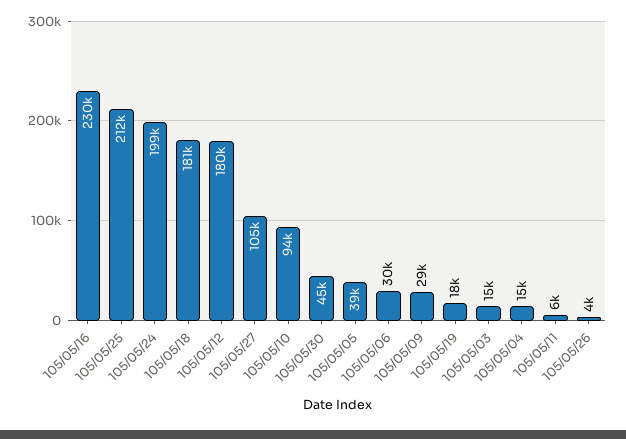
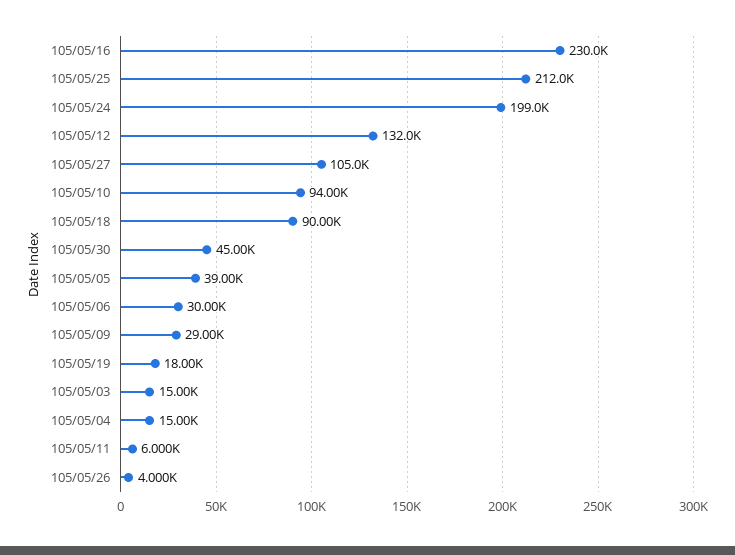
105/05/18: 181000 -> 90000
105/05/12: 180000 -> 132000

